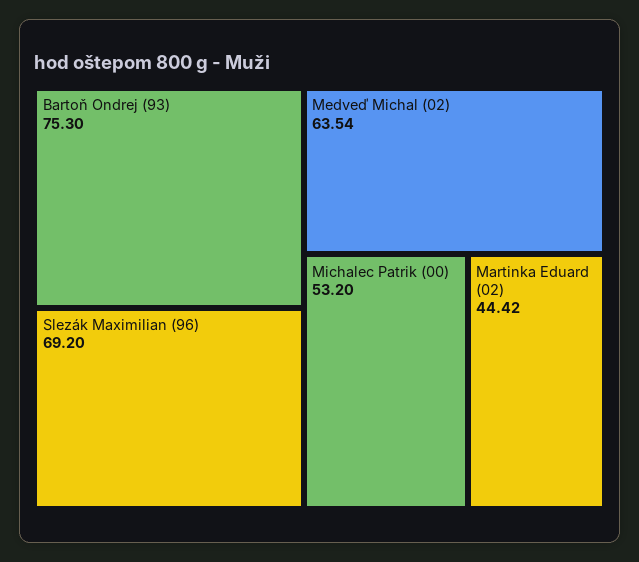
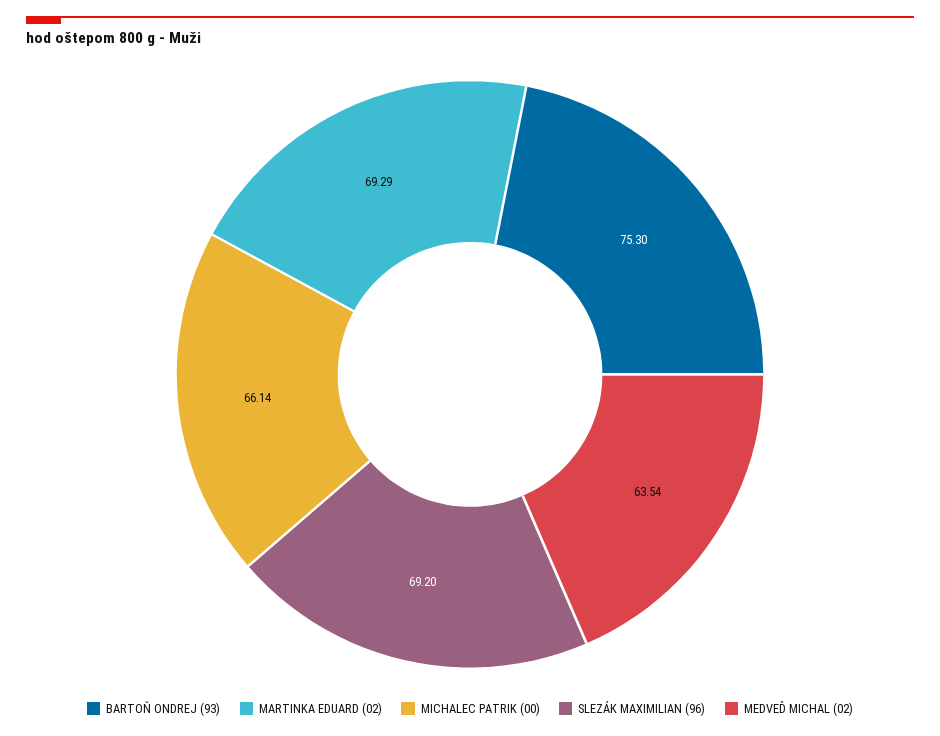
Michalec Patrik (00): 53.2 -> 66.14
Martinka Eduard (02): 44.42 -> 69.29

